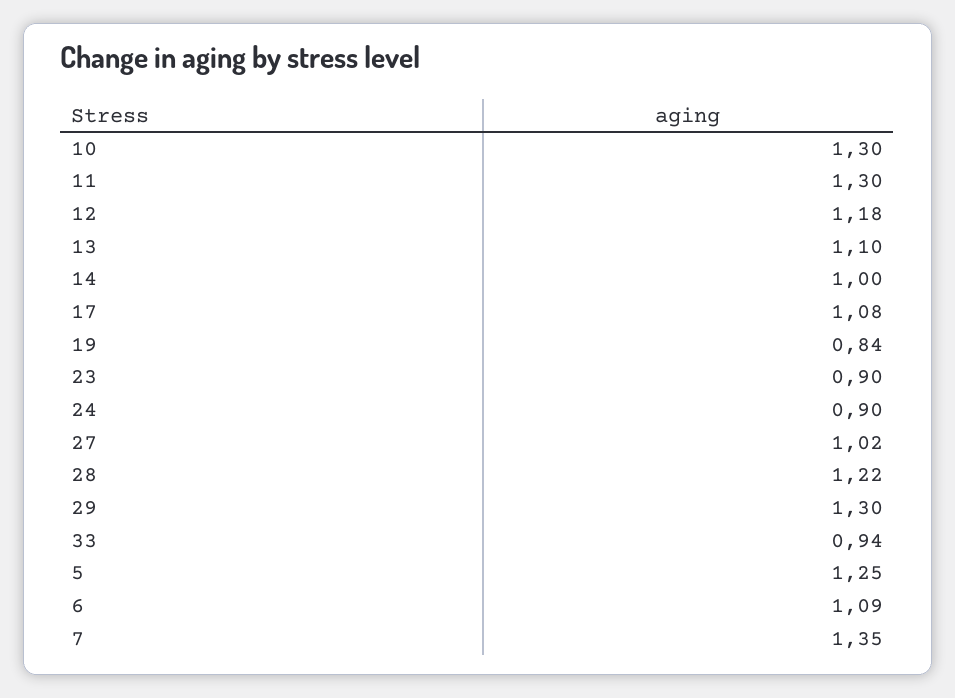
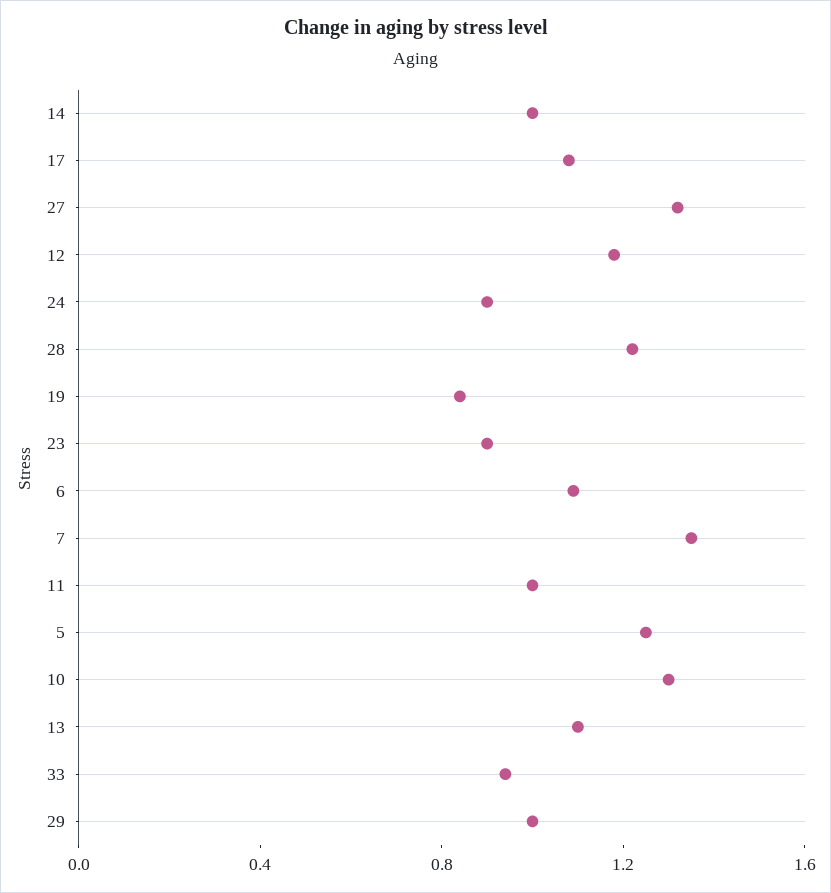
11: 1.3 -> 1
27: 1.02 -> 1.3
29: 1.3 -> 1

